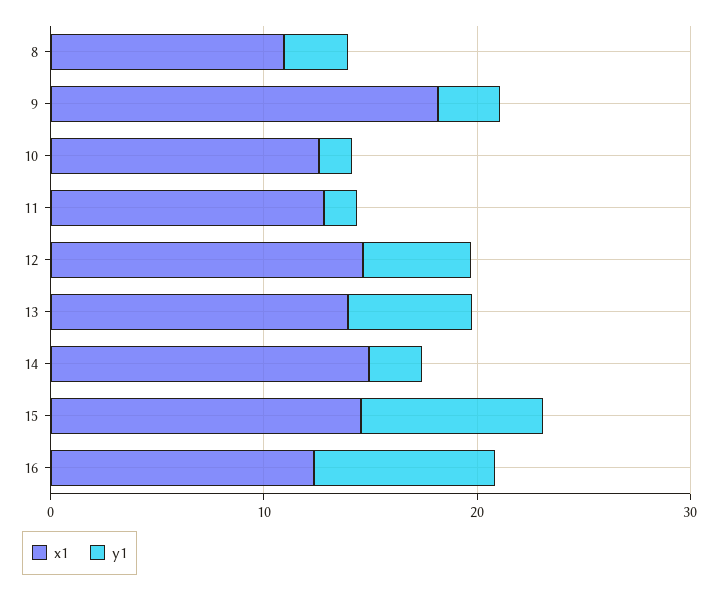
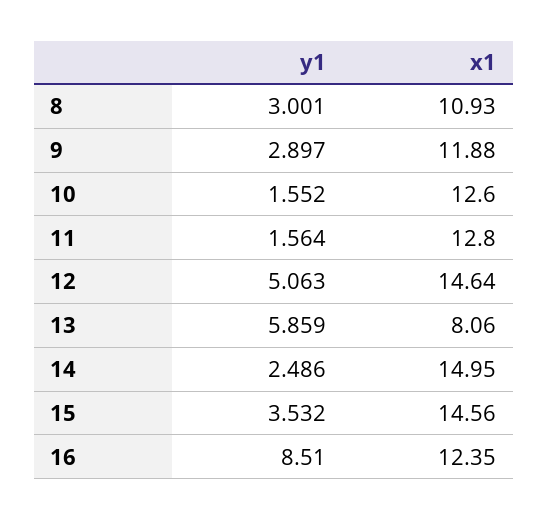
x1, 9: 18 -> 11.88
x1, 13: 14 -> 8.06
y1, 15: 8 -> 3.532

